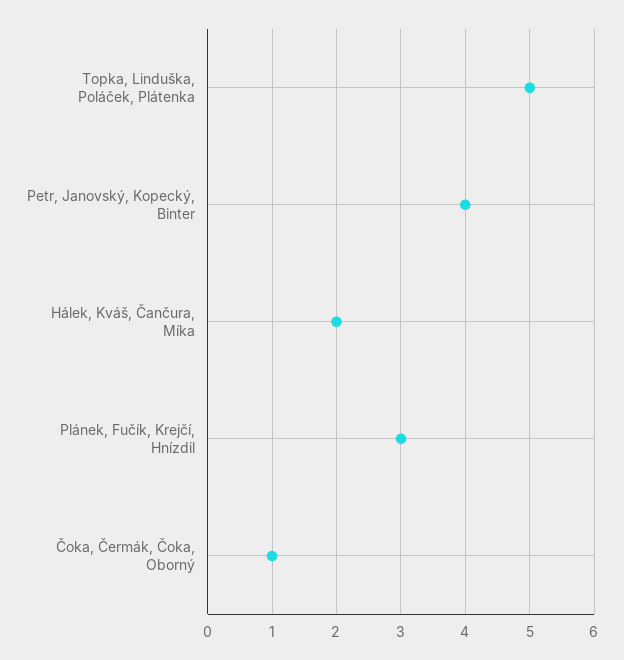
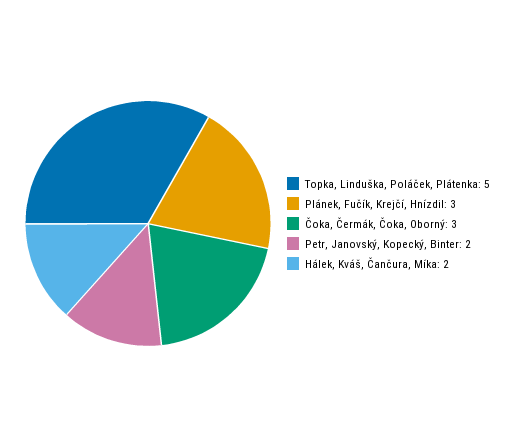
Petr, Janovský, Kopecký, Binter: 4 -> 2
Čoka, Čermák, Čoka, Oborný: 1 -> 3

